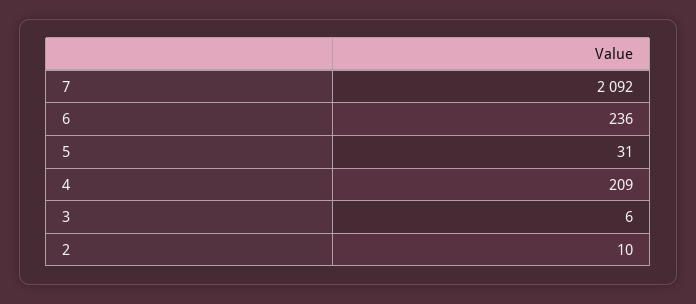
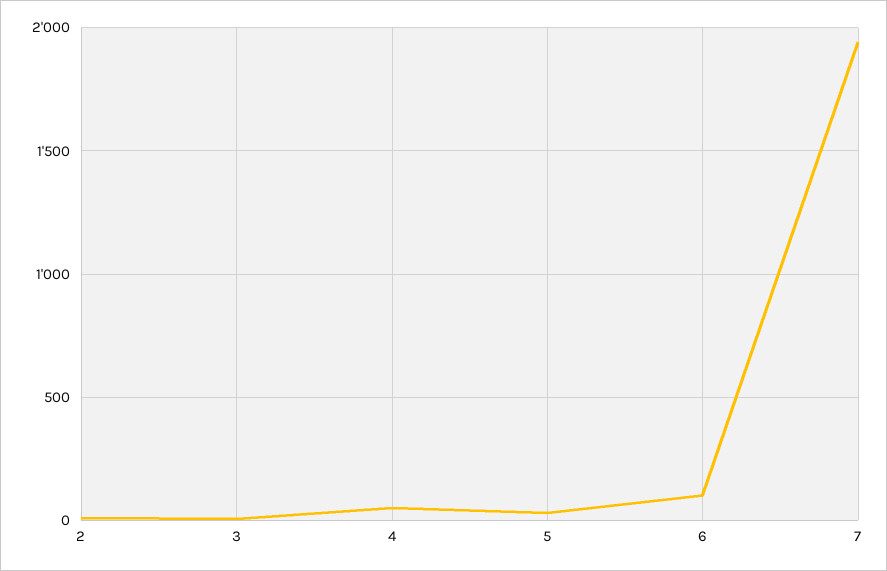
7: 2092 -> 1950
6: 236 -> 100
4: 209 -> 50

